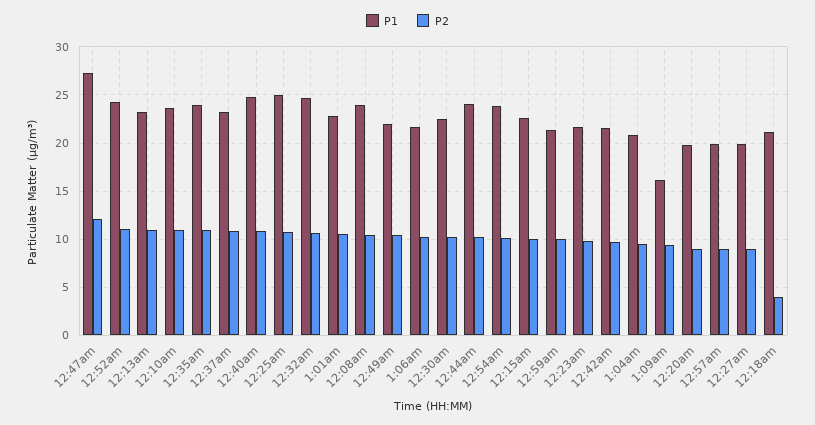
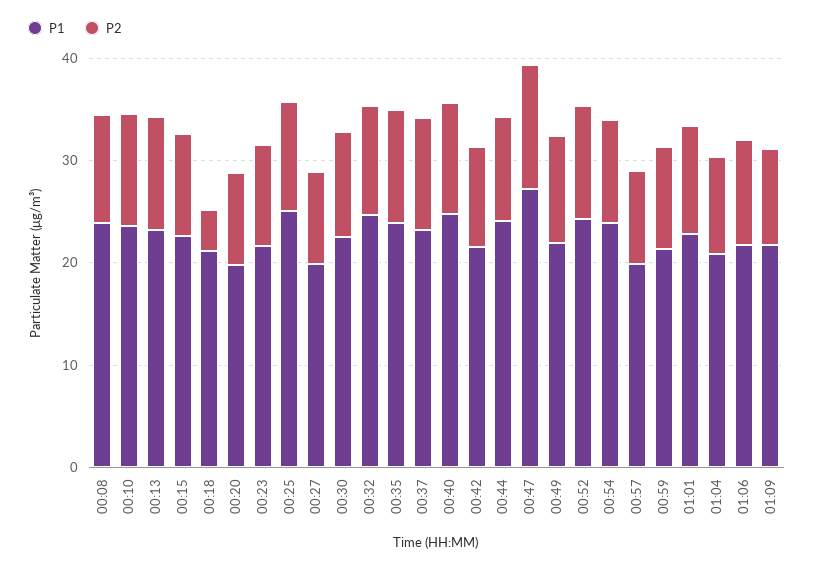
P1, 1:09am: 16 -> 22

